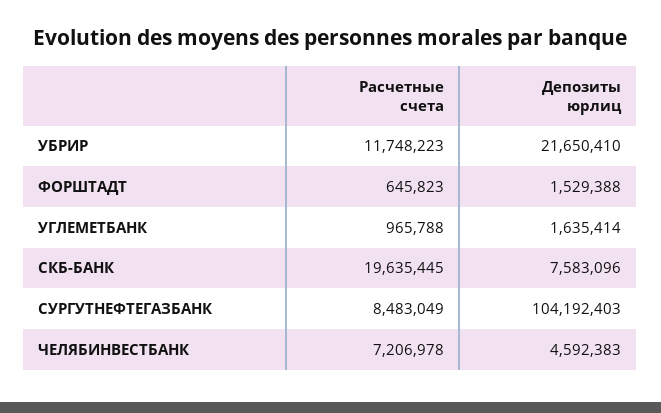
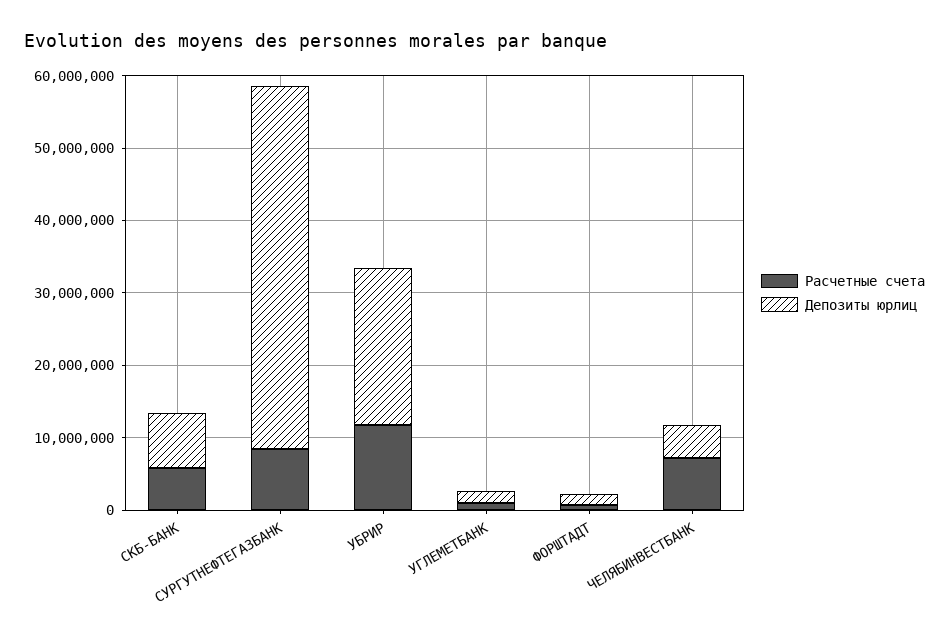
Расчетные счета, СКБ-БАНК: 19635445 -> 6000000
Депозиты юрлиц, СУРГУТНЕФТЕГАЗБАНК: 104192403 -> 50000000

